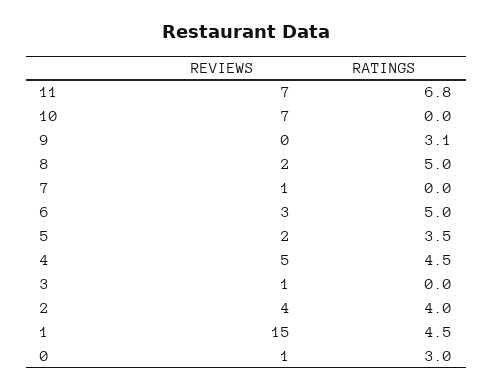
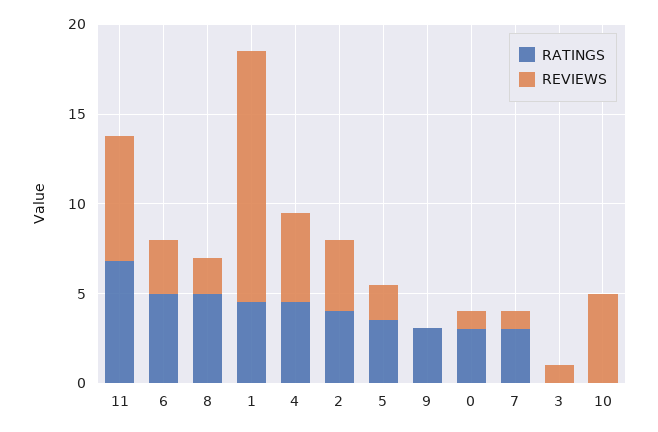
REVIEWS, 10: 7 -> 5
RATINGS, 7: 0 -> 3
REVIEWS, 1: 15 -> 14

